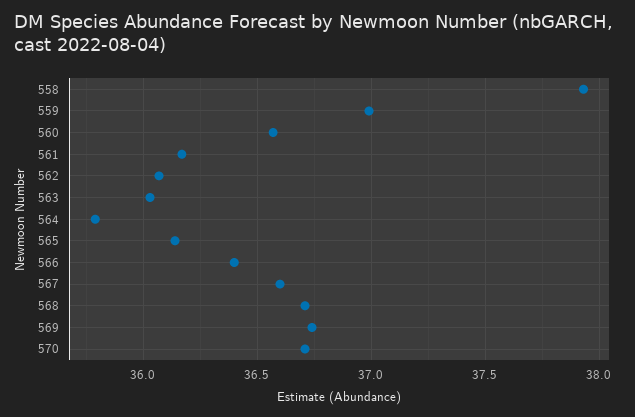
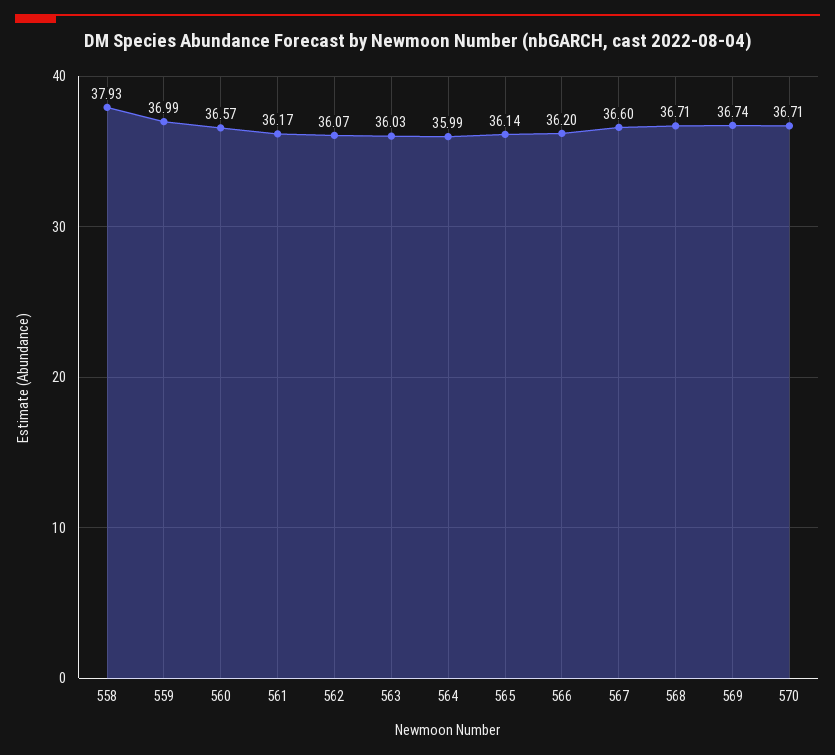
564: 35.8 -> 35.99
566: 36.4 -> 36.2

